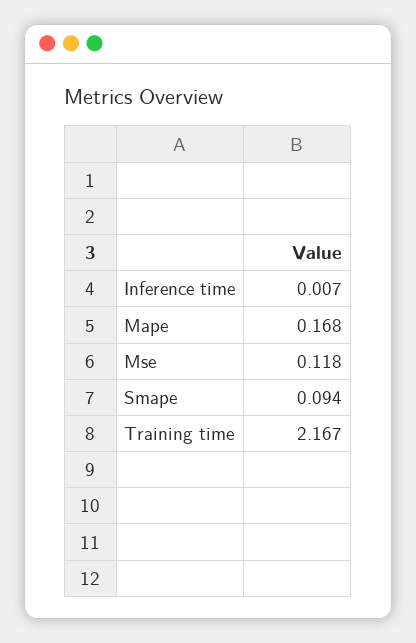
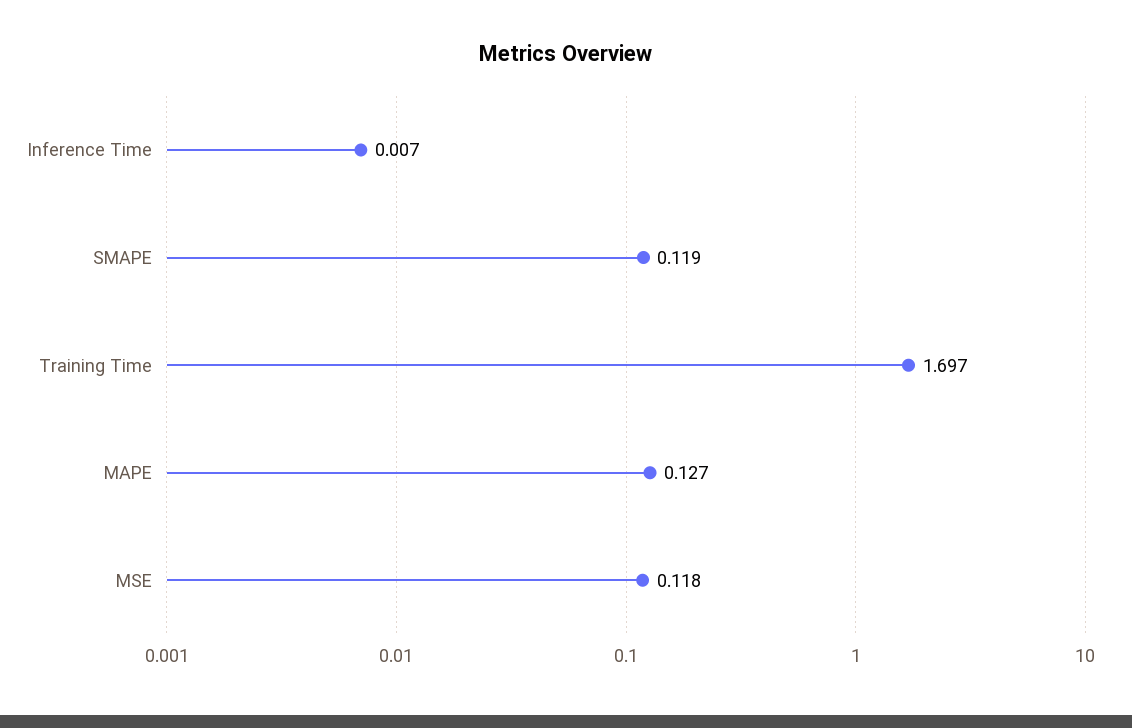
Mape: 0.168 -> 0.127
Smape: 0.094 -> 0.119
Training time: 2.167 -> 1.697

